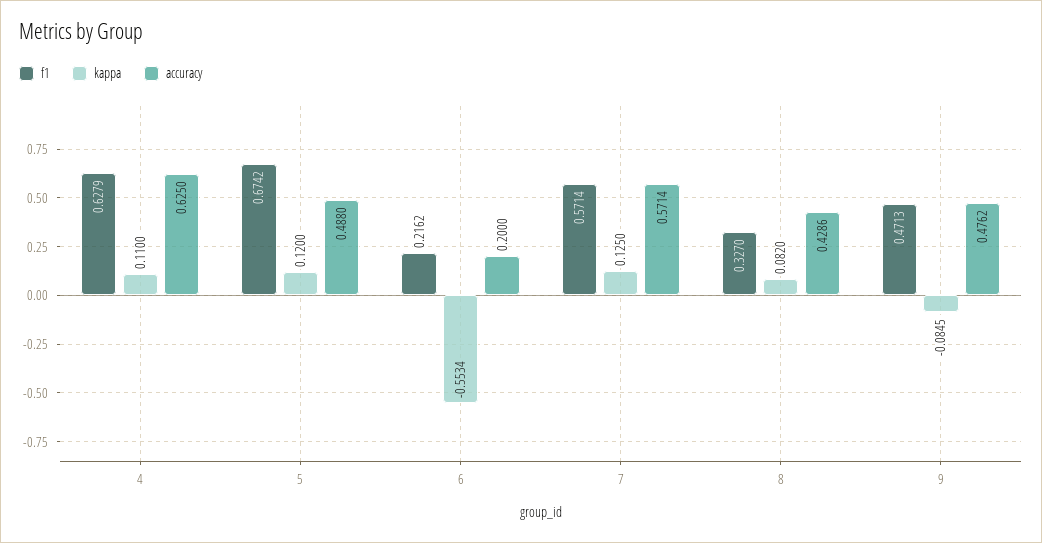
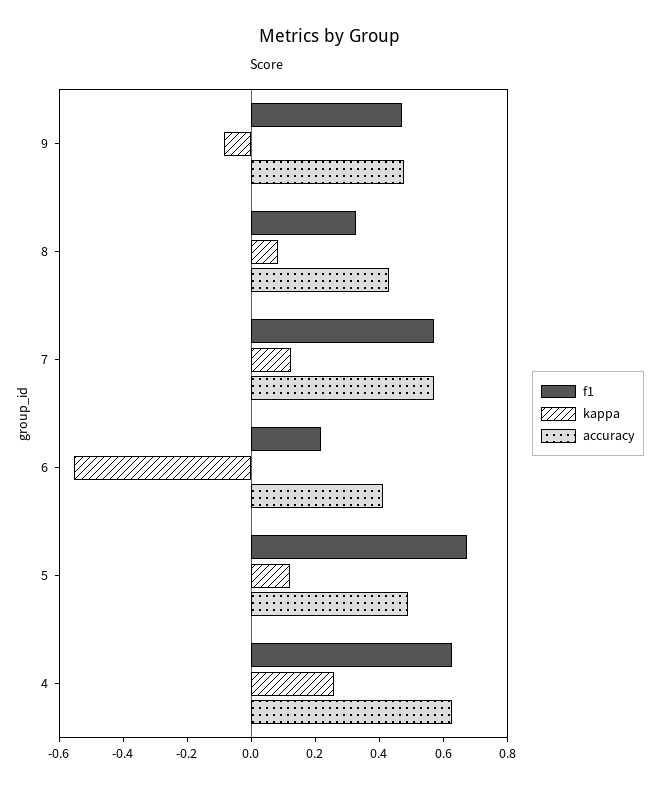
kappa, 4: 0.11 -> 0.25
accuracy, 6: 0.2 -> 0.4

